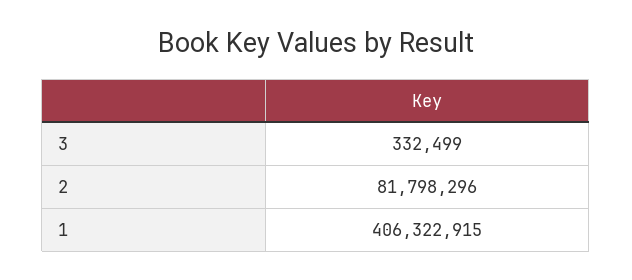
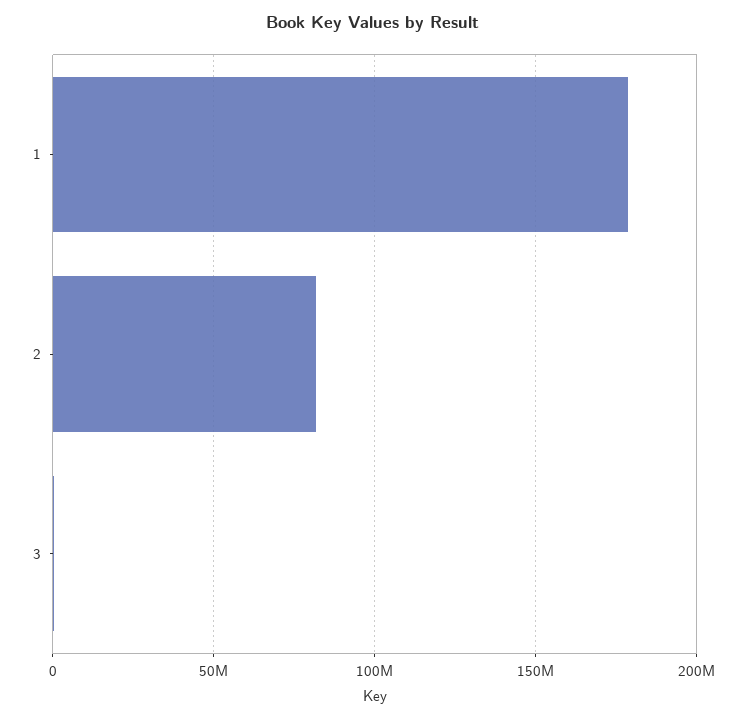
1: 406322915 -> 180000000

